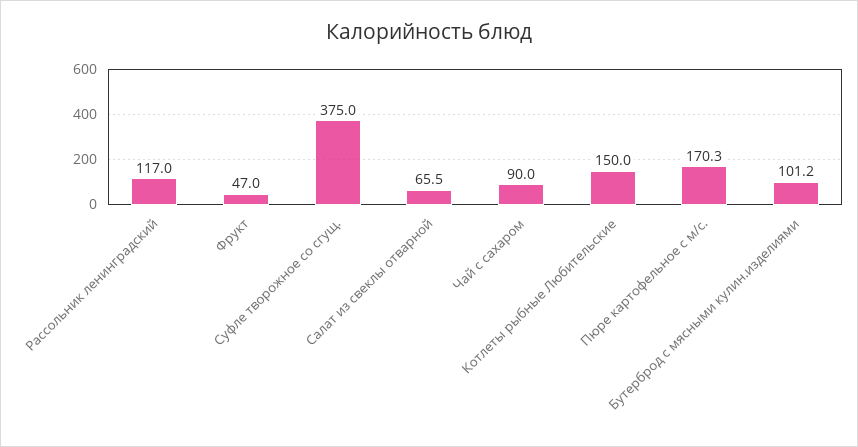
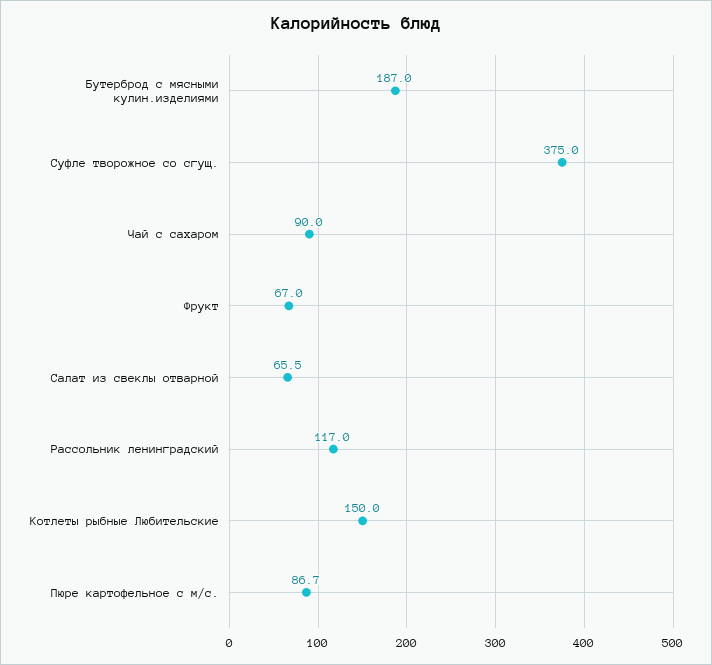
Фрукт: 47 -> 67
Пюре картофельное с м/с.: 170.3 -> 86.7
Бутерброд с мясными кулин.изделиями: 101.2 -> 187

